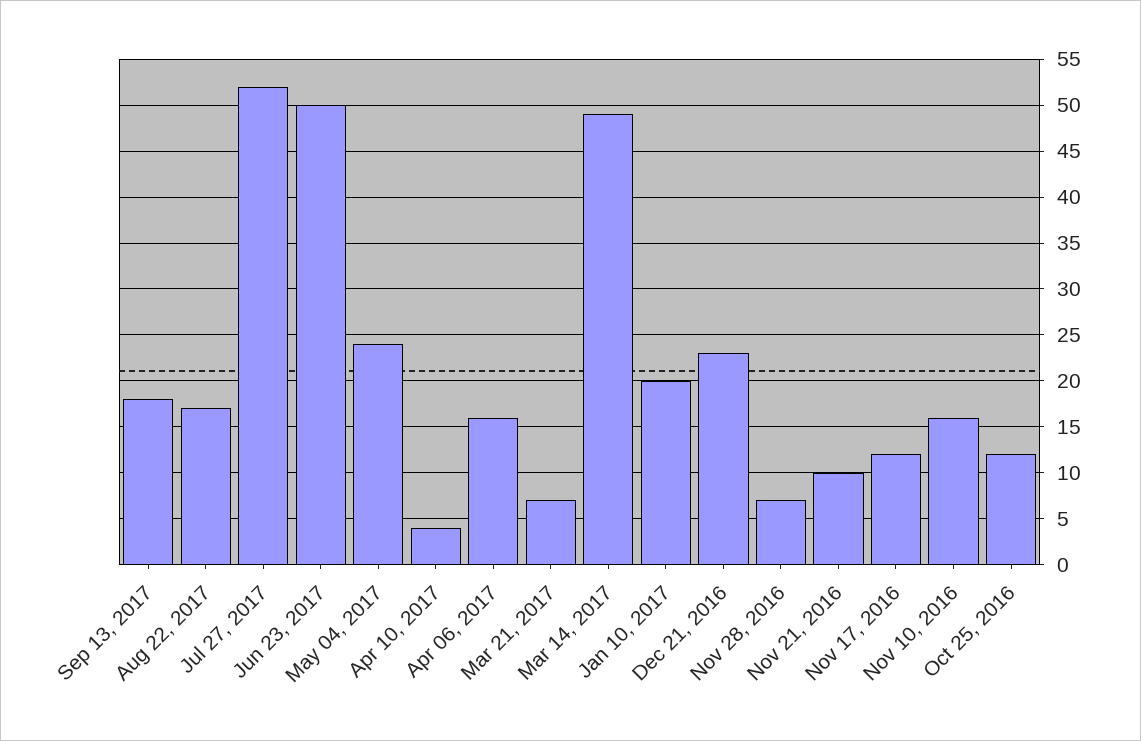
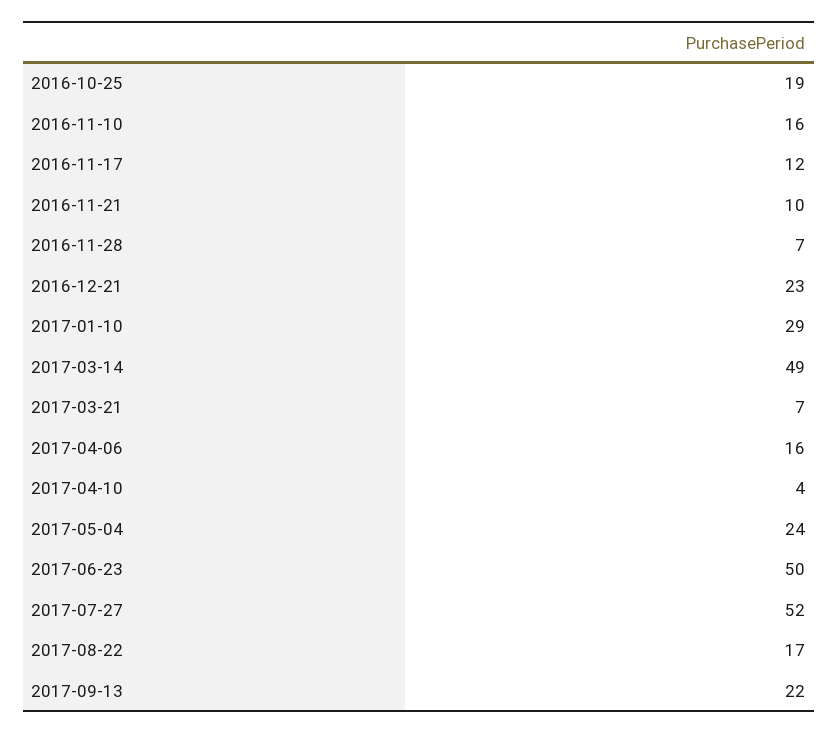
Sep 13, 2017: 18 -> 22
Jan 10, 2017: 20 -> 29
Oct 25, 2016: 12 -> 19

